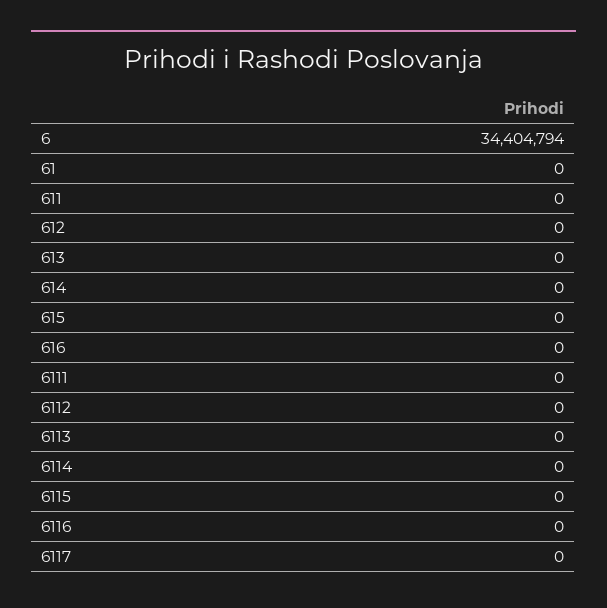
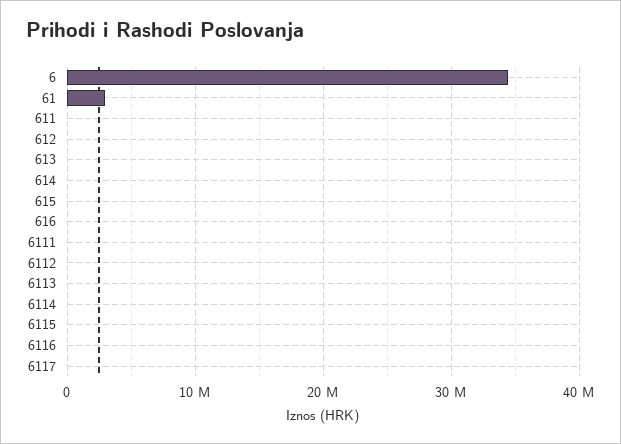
61: 0 -> 3000000

